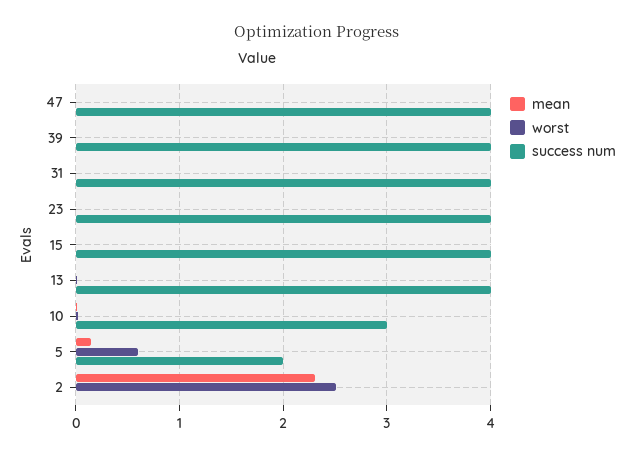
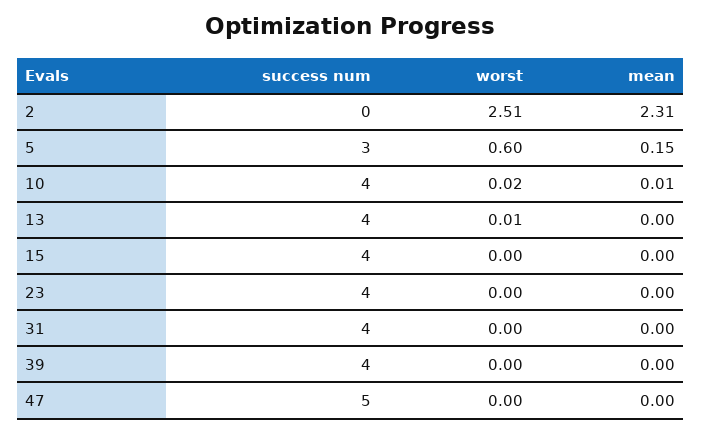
success num, 47: 4 -> 5
success num, 10: 3 -> 4
success num, 5: 2 -> 3

